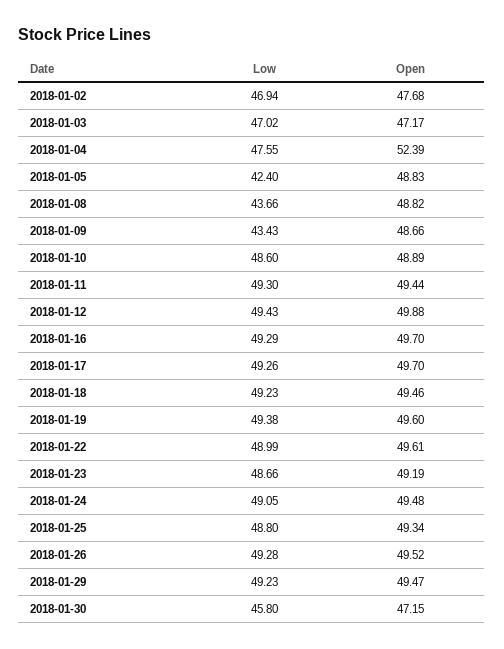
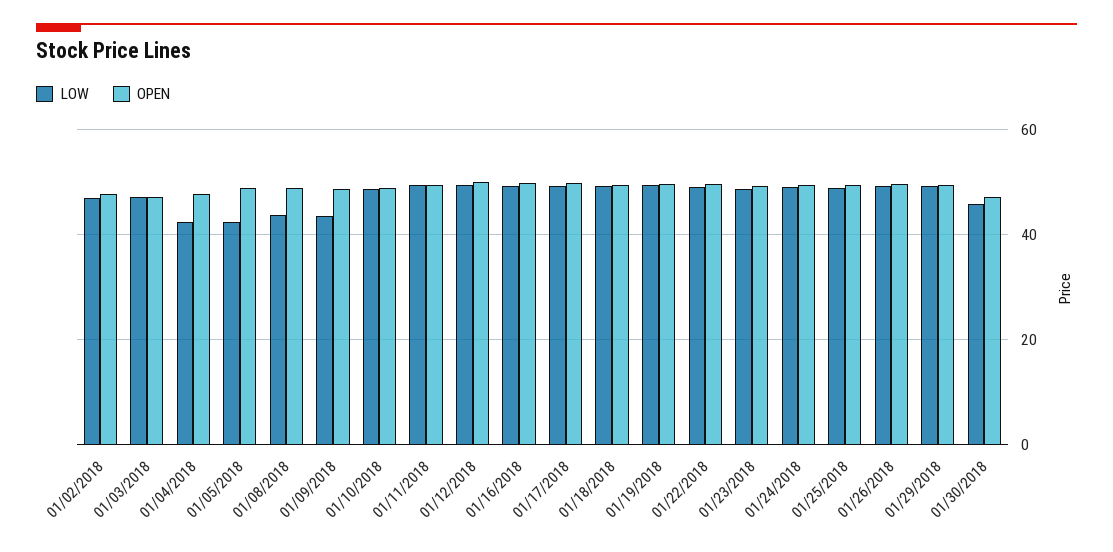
Low, 2018-01-04: 47.55 -> 42
Open, 2018-01-04: 52.39 -> 48

